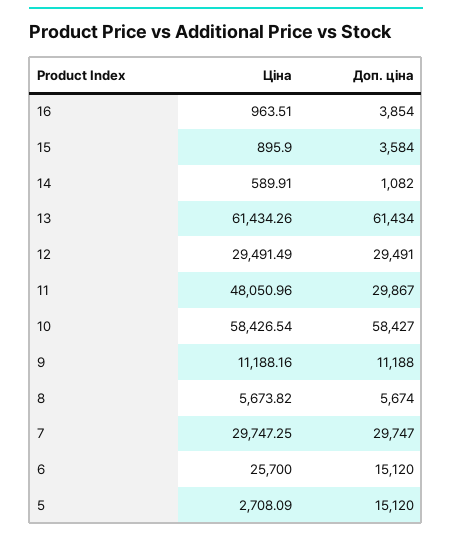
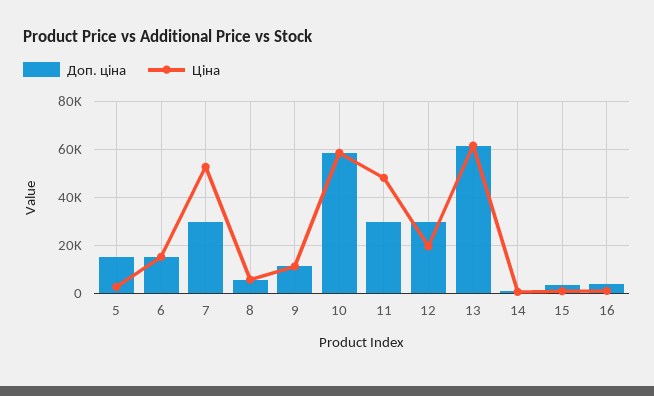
Ціна, 12: 29491.49 -> 20000
Ціна, 7: 29747.25 -> 52500
Ціна, 6: 25700 -> 15000

